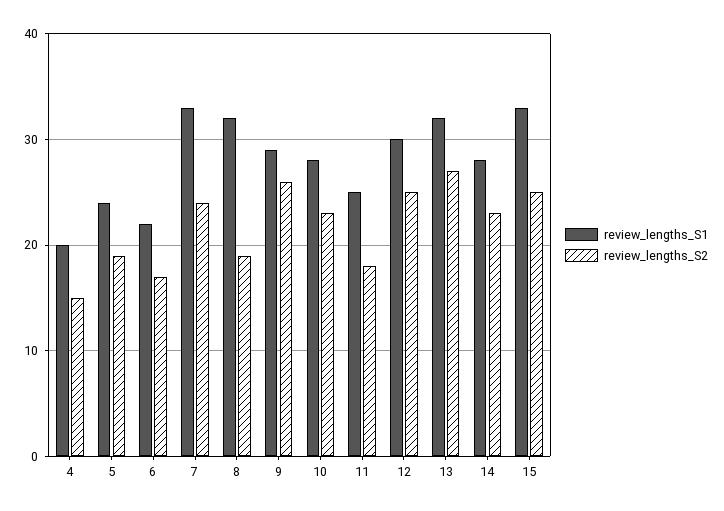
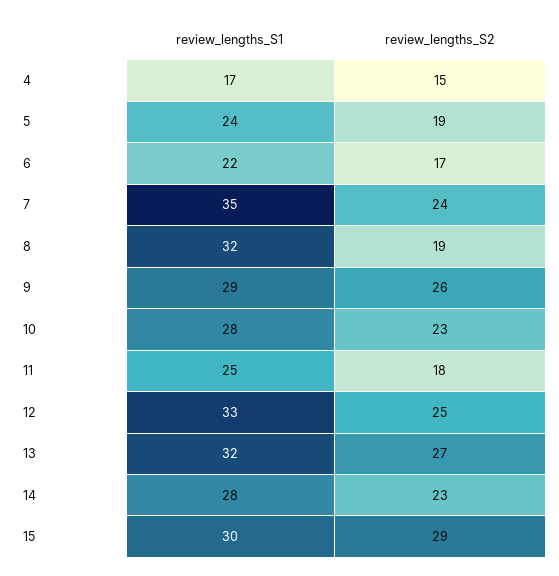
review_lengths_S1, 4: 20 -> 17
review_lengths_S1, 7: 33 -> 35
review_lengths_S1, 12: 30 -> 33
review_lengths_S1, 15: 33 -> 30
review_lengths_S2, 15: 25 -> 29

